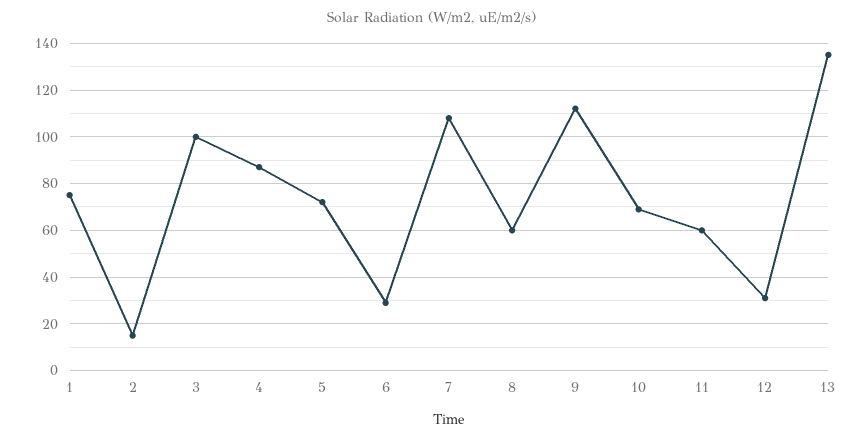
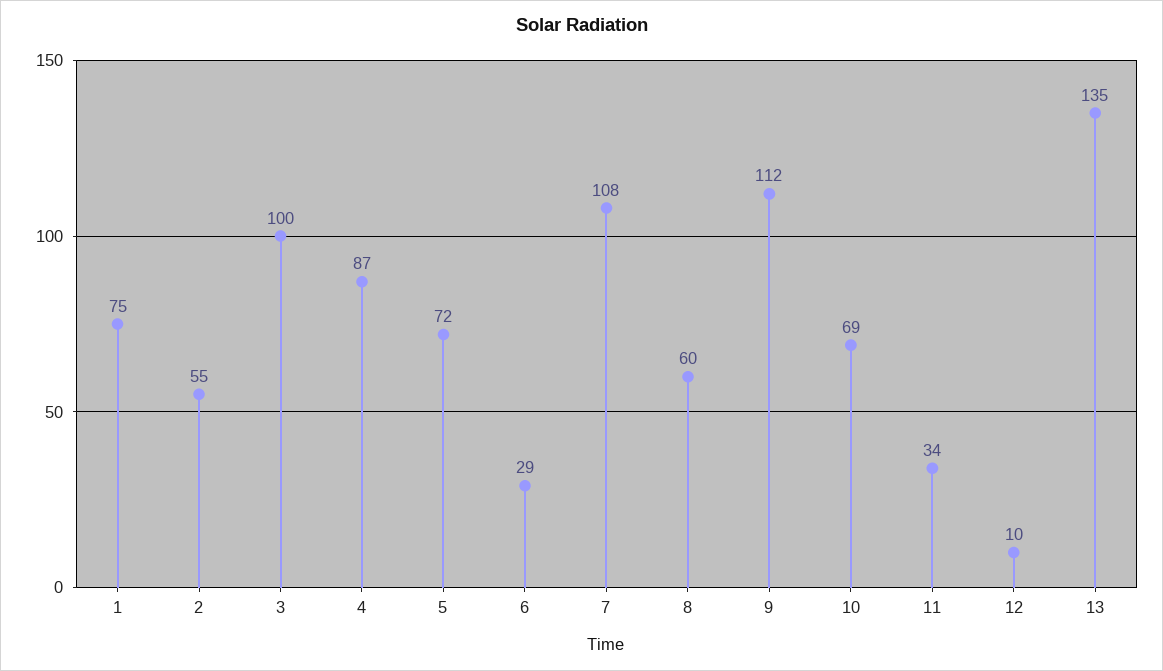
2: 15 -> 55
11: 60 -> 34
12: 30 -> 10

